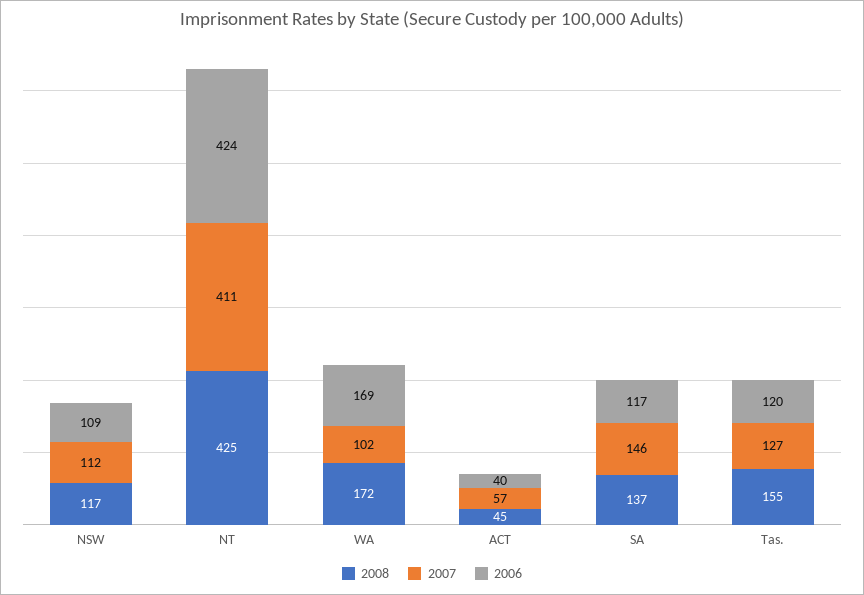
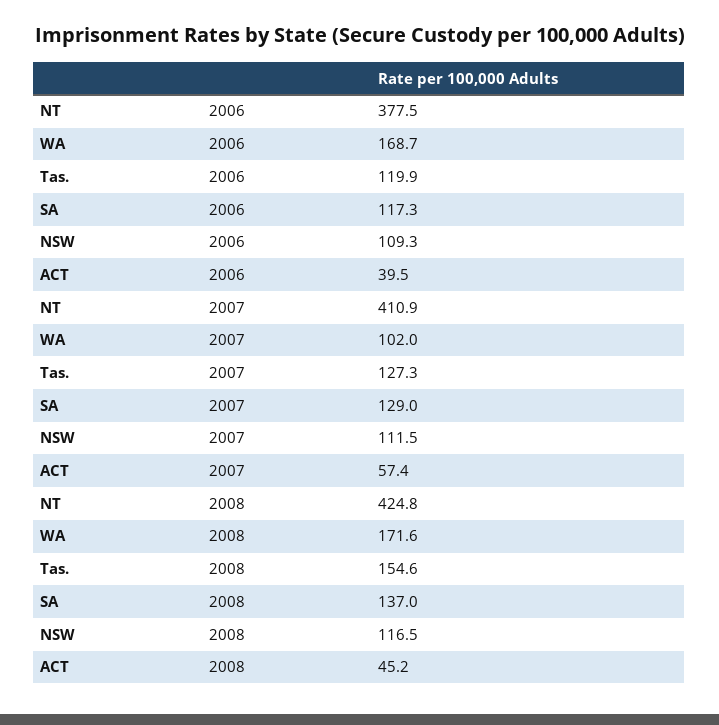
2006, NT: 424 -> 377.5
2007, SA: 146 -> 129

